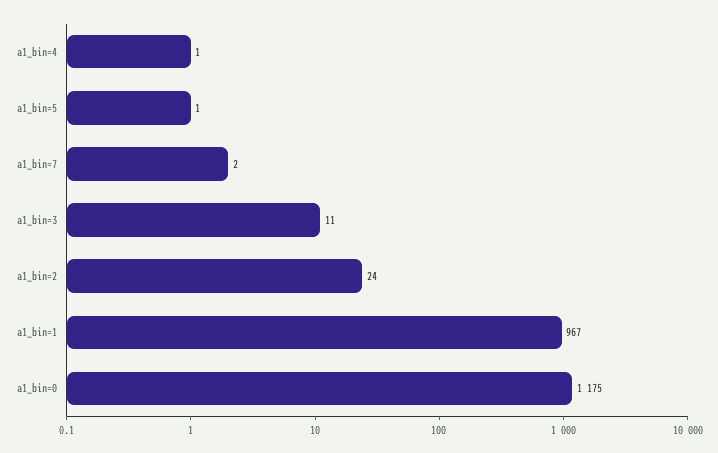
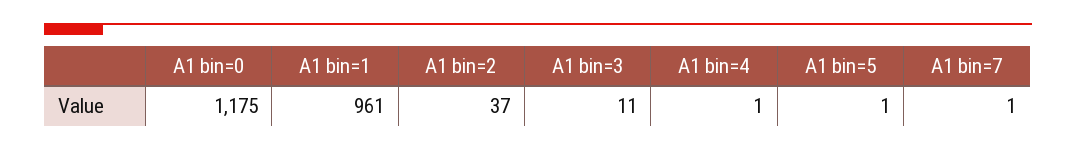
a1_bin=7: 2 -> 1
a1_bin=2: 24 -> 37
a1_bin=1: 967 -> 961

